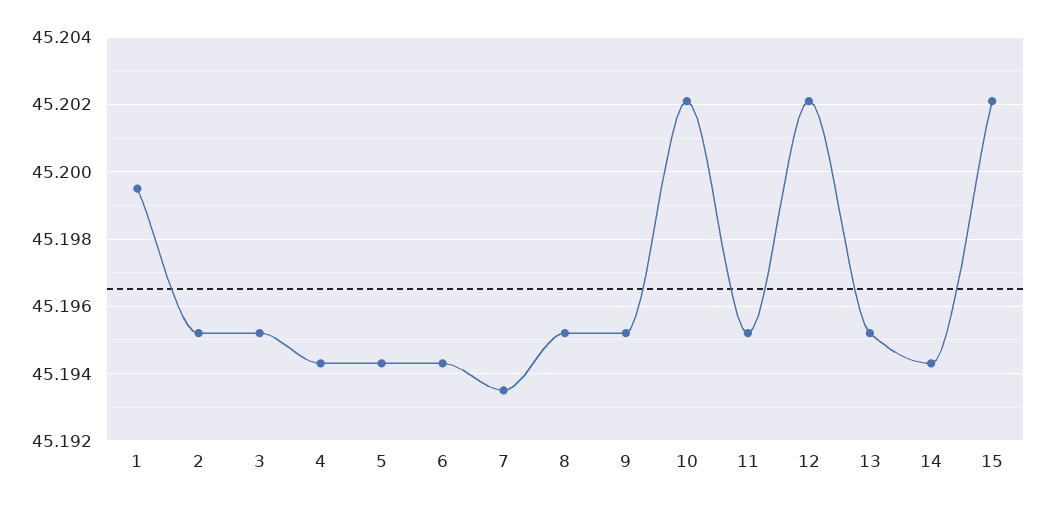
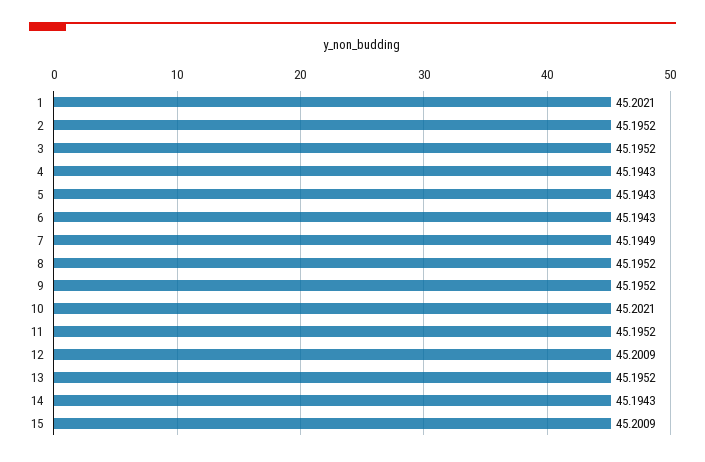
1: 45.1995 -> 45.2021
7: 45.1935 -> 45.1949
12: 45.202 -> 45.2009
15: 45.202 -> 45.2009

